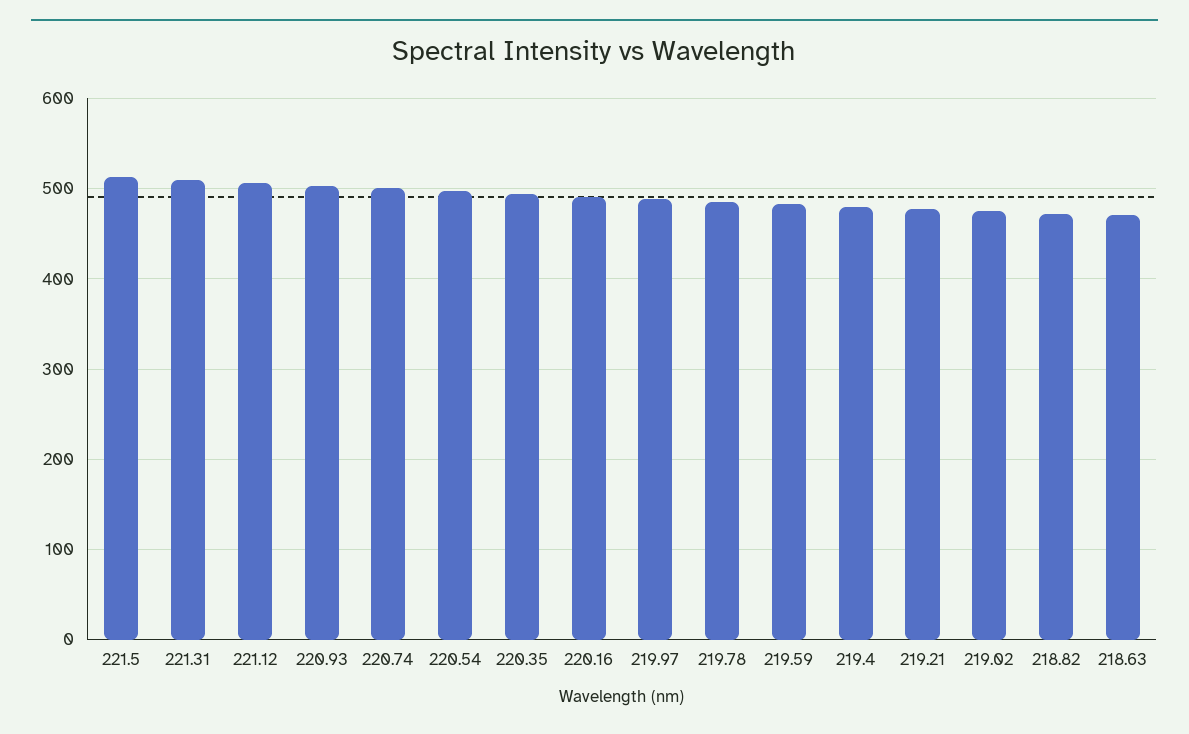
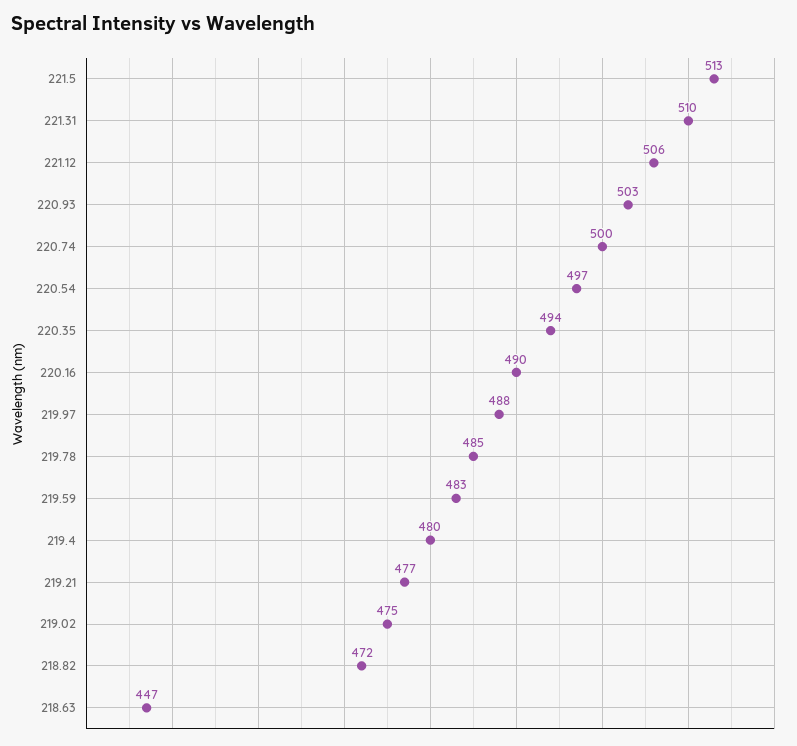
218.63: 470 -> 447

